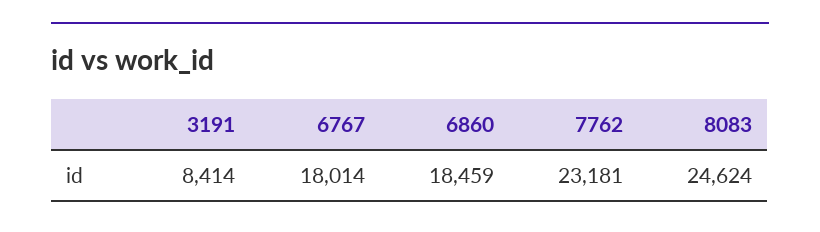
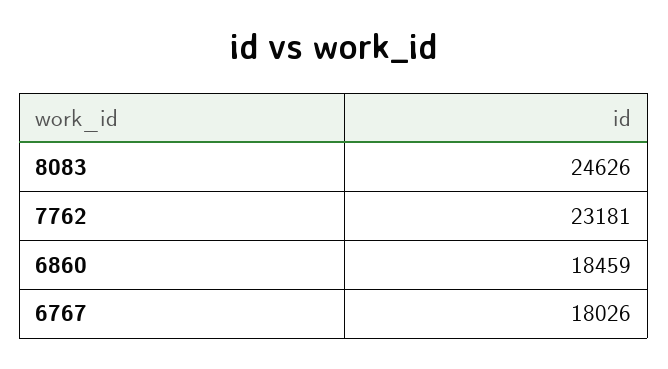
3191: 8414 -> none
6767: 18014 -> 18026
8083: 24624 -> 24626

